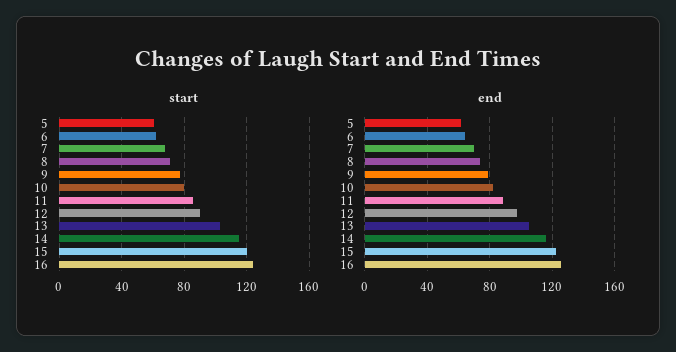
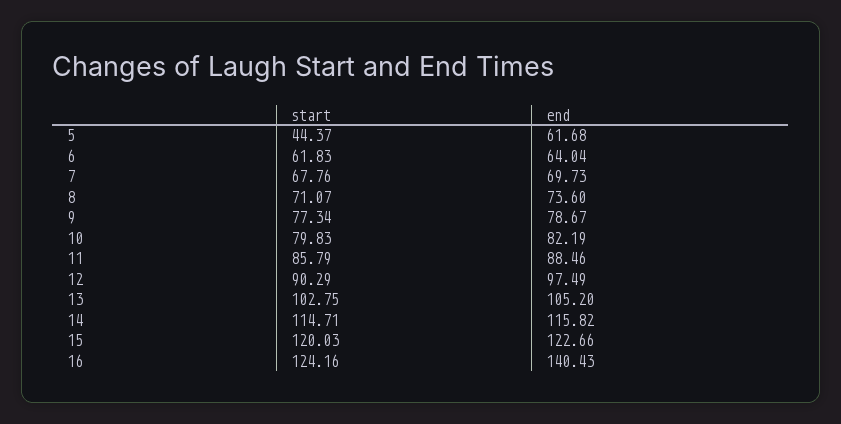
start, 5: 60 -> 44.37
end, 16: 125 -> 140.43

